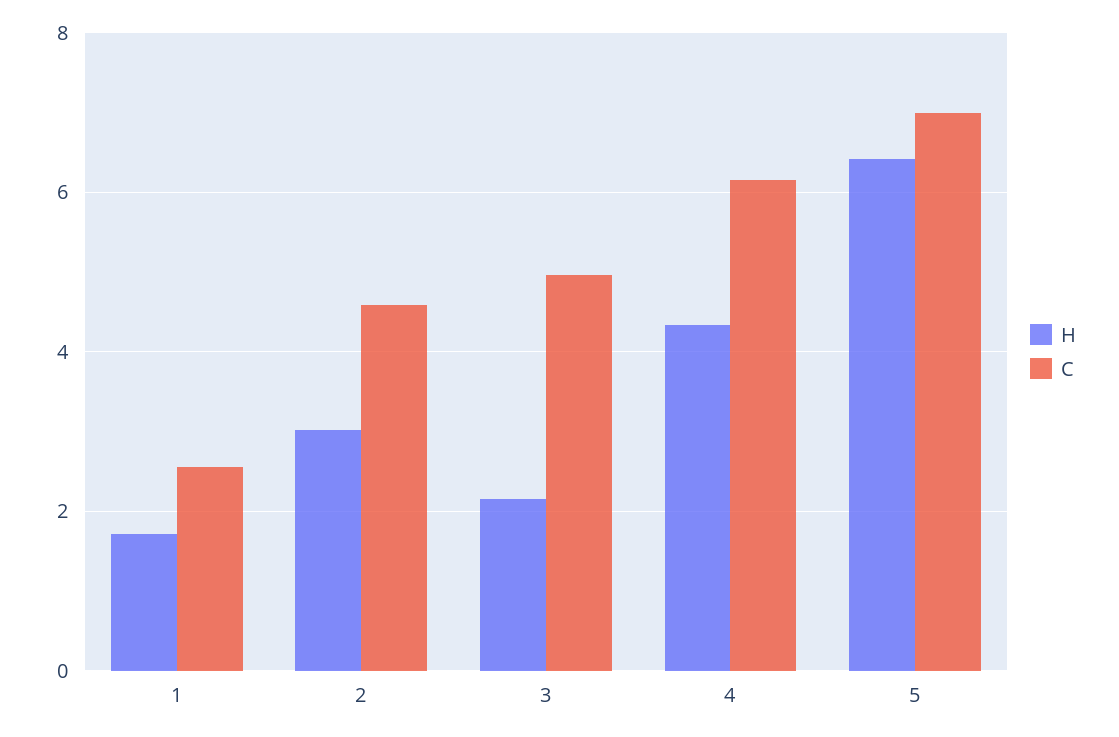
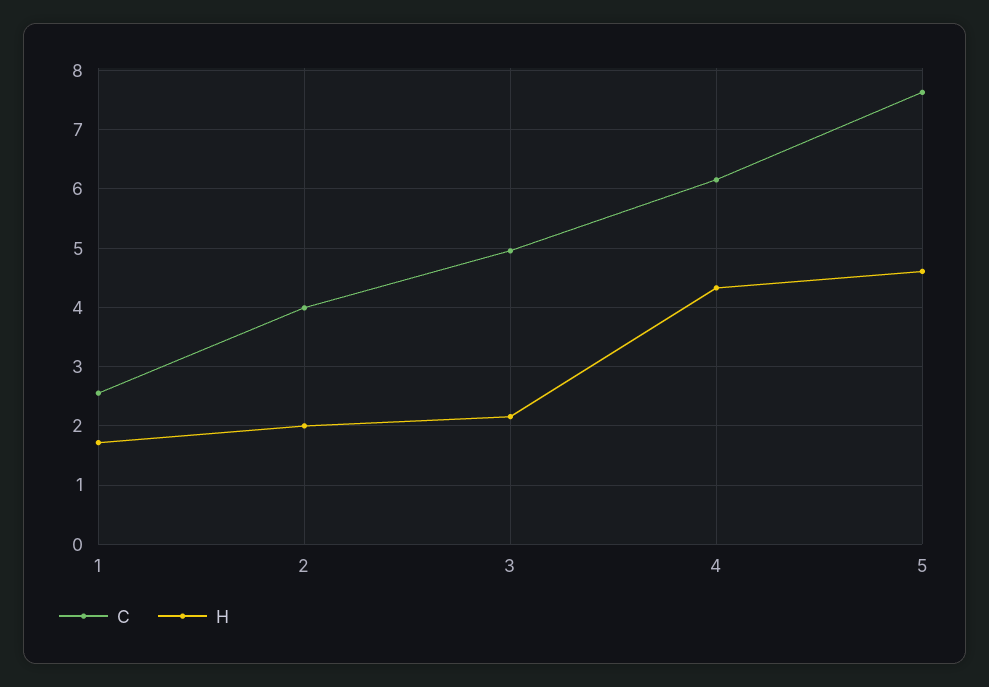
H, 2: 3 -> 2
C, 2: 4.6 -> 4
H, 5: 6.4 -> 4.6
C, 5: 7 -> 7.6

